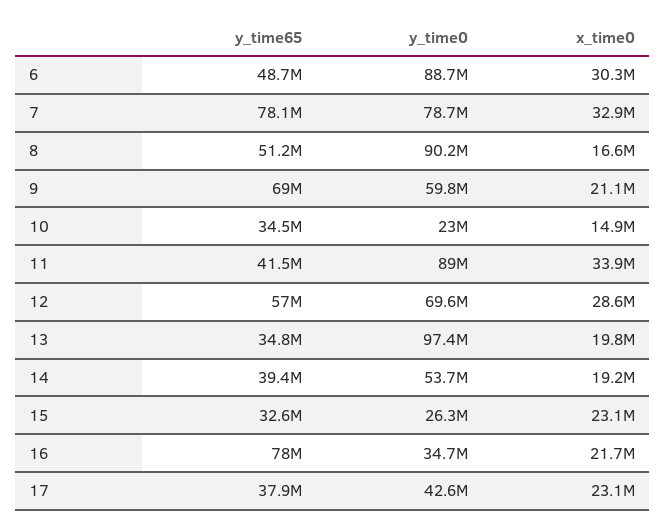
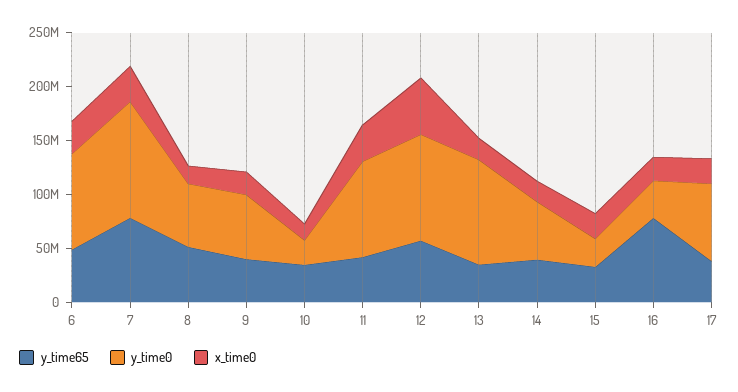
y_time0, 7: 78700000 -> 110000000
y_time0, 8: 90200000 -> 60000000
y_time65, 9: 69000000 -> 40000000
y_time0, 12: 69600000 -> 100000000
x_time0, 12: 28600000 -> 50000000
y_time0, 17: 42600000 -> 70000000

